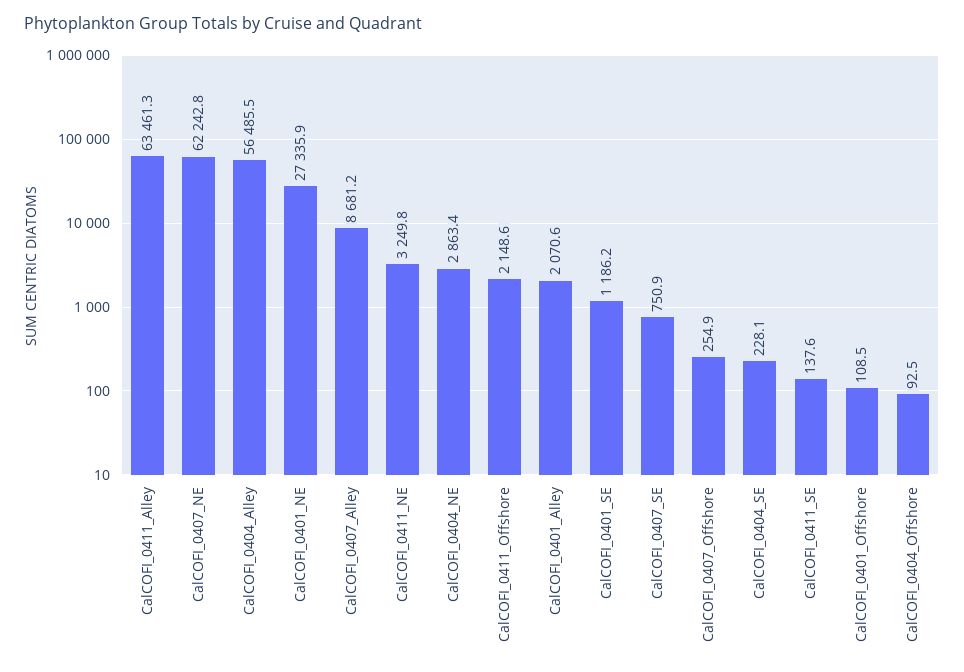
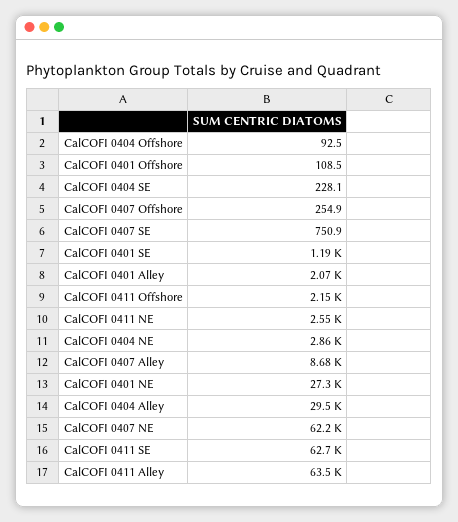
CalCOFI_0404_Alley: 56485.5 -> 29500
CalCOFI_0411_NE: 3249.8 -> 2550
CalCOFI_0411_SE: 137.6 -> 62700

